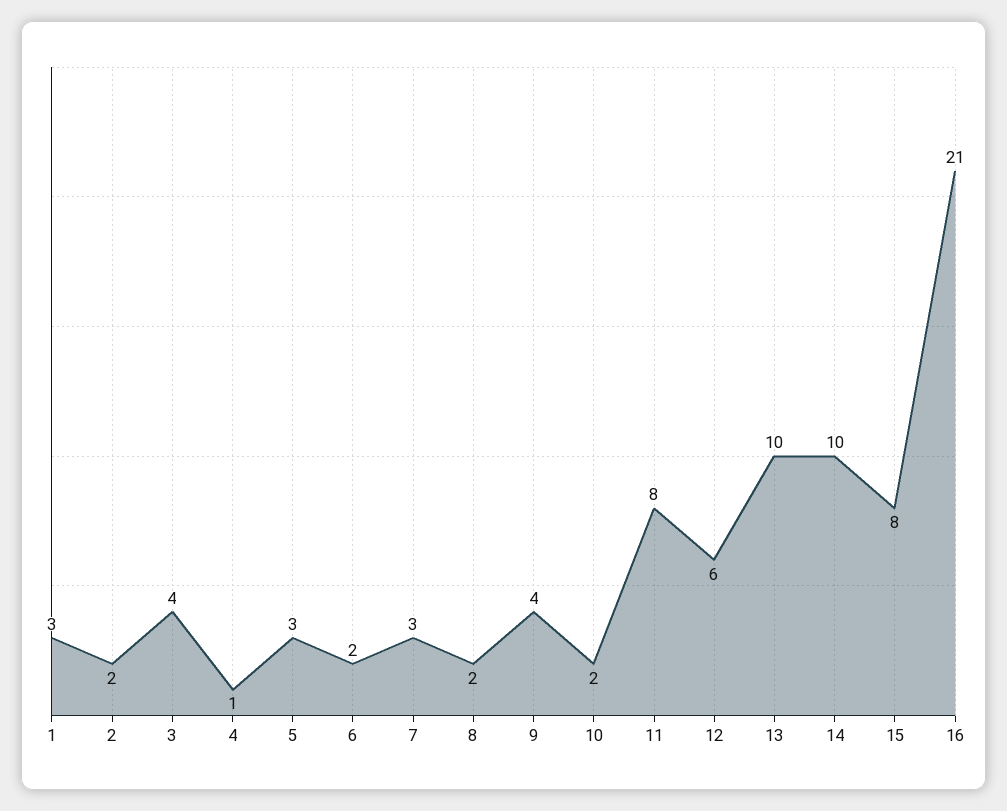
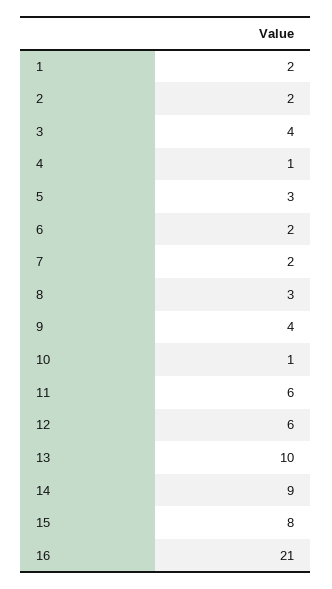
1: 3 -> 2
7: 3 -> 2
8: 2 -> 3
10: 2 -> 1
11: 8 -> 6
14: 10 -> 9

